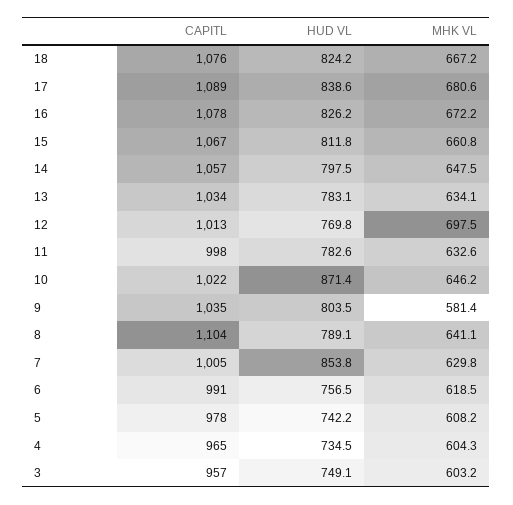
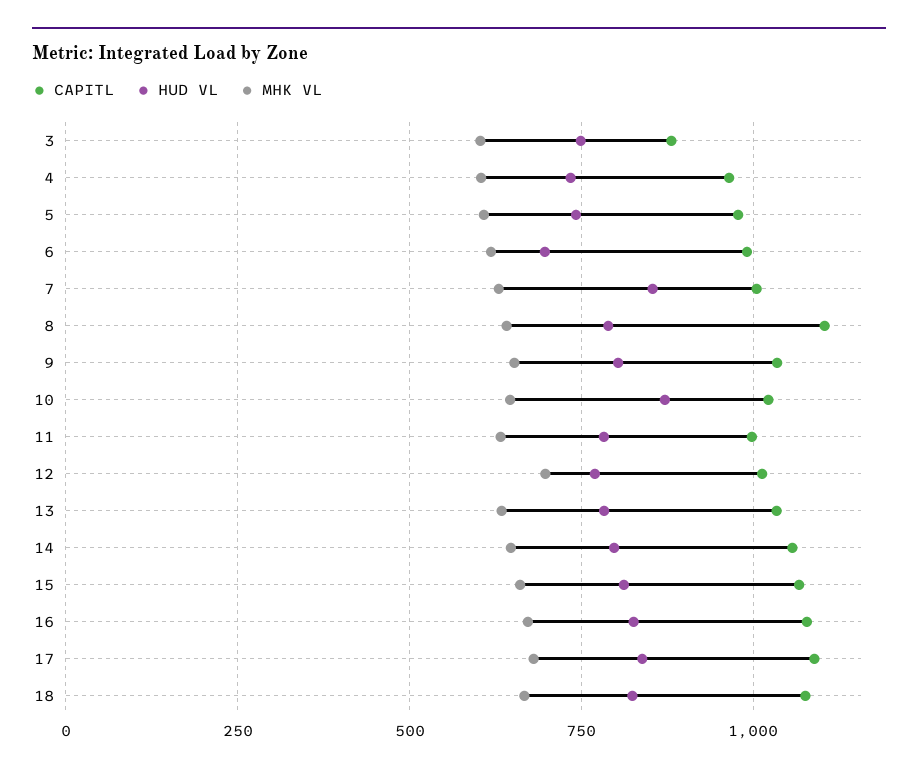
MHK VL, 9: 581.4 -> 650
HUD VL, 6: 756.5 -> 700
CAPITL, 3: 957 -> 875

